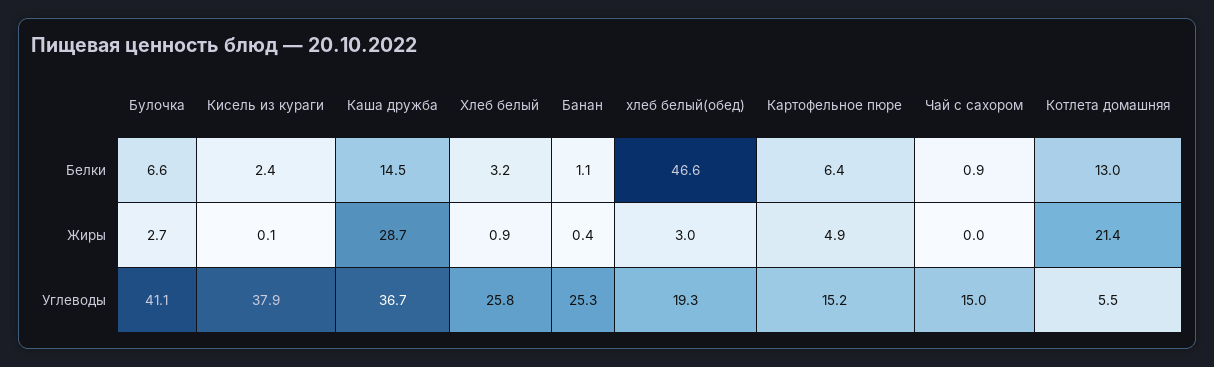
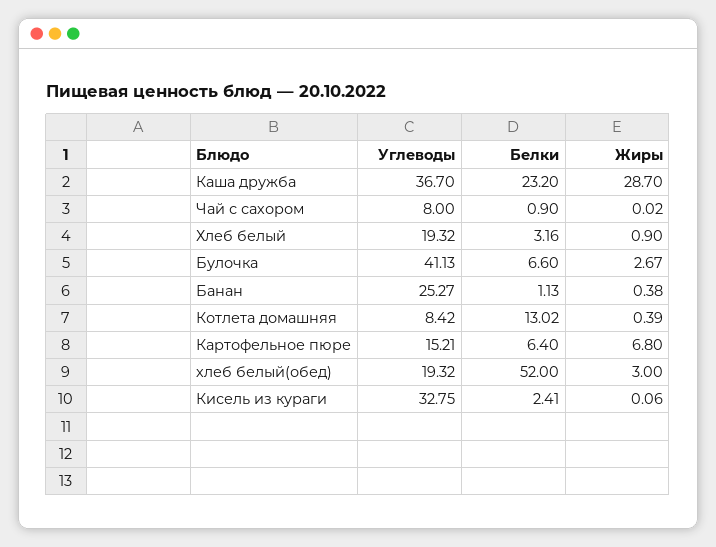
Каша дружба, Белки: 14.5 -> 23.2
хлеб белый(обед), Белки: 46.6 -> 52
Картофельное пюре, Жиры: 4.9 -> 6.8
Котлета домашняя, Жиры: 21.4 -> 0.39
Кисель из кураги, Углеводы: 37.9 -> 32.75
Хлеб белый, Углеводы: 25.8 -> 19.32
Чай с сахором, Углеводы: 15 -> 8
Котлета домашняя, Углеводы: 5.5 -> 8.42

